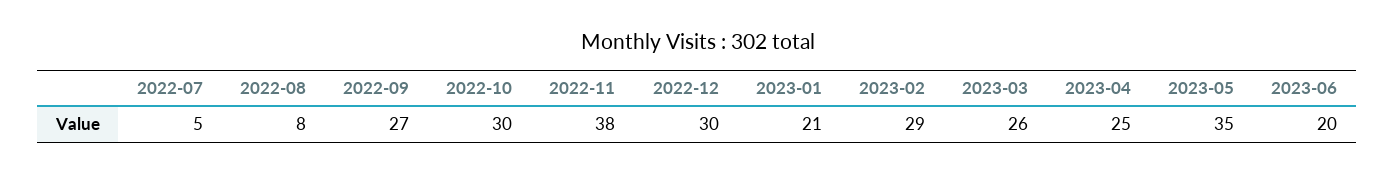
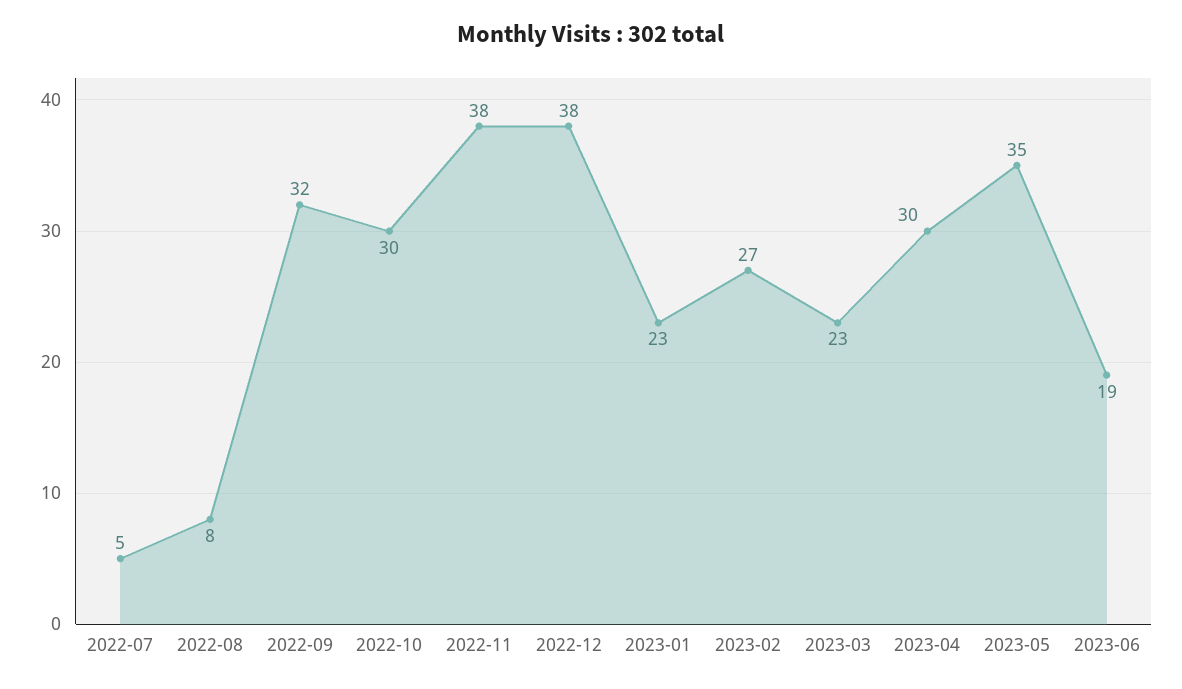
2022-09: 27 -> 32
2022-12: 30 -> 38
2023-01: 21 -> 23
2023-02: 29 -> 27
2023-03: 26 -> 23
2023-04: 25 -> 30
2023-06: 20 -> 19

